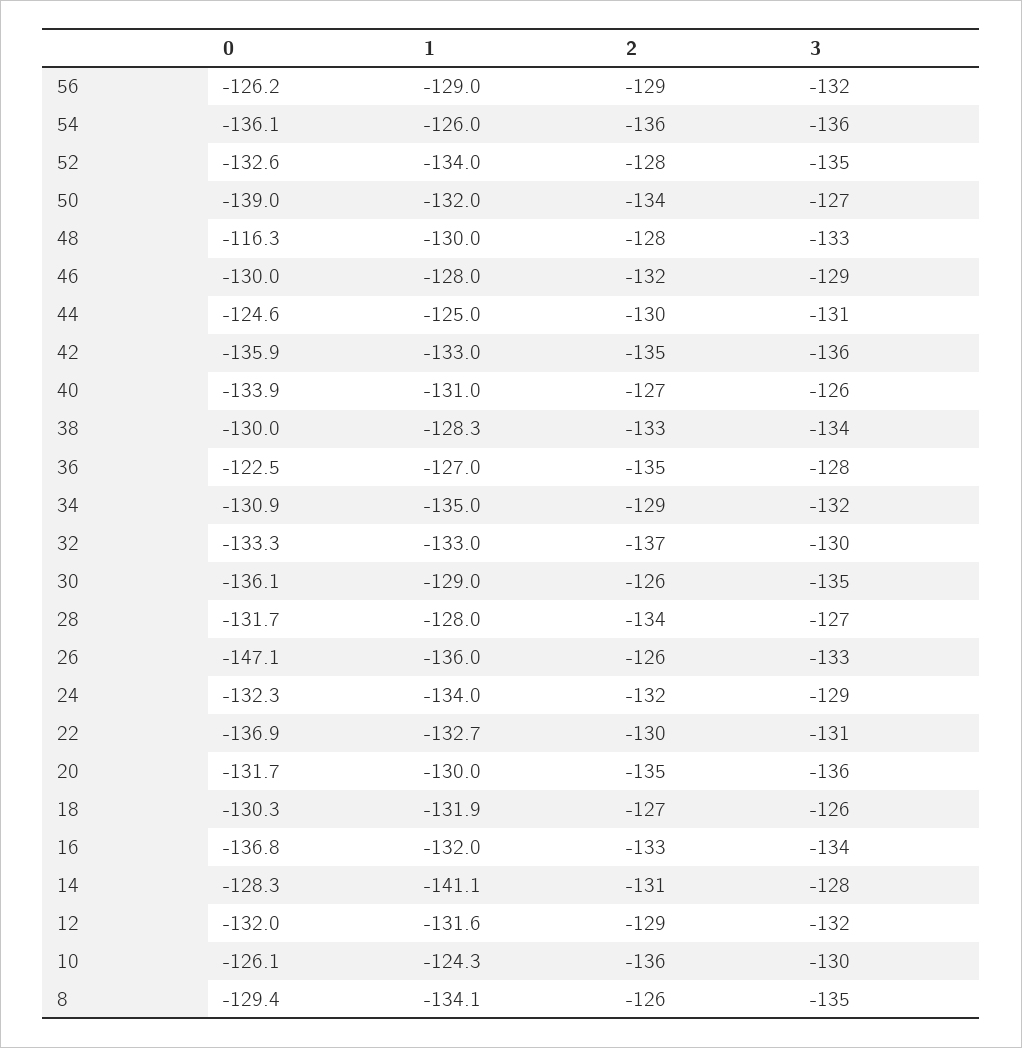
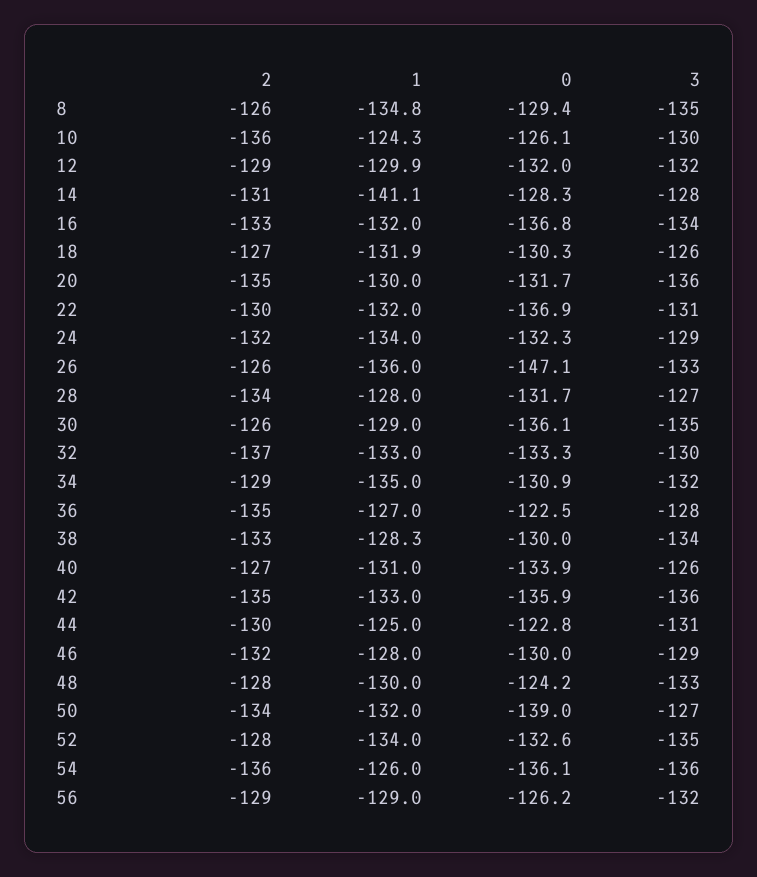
0, 48: -116.3 -> -124.2
0, 44: -124.6 -> -122.8
1, 22: -132.7 -> -132
1, 12: -131.6 -> -129.9
1, 8: -134.1 -> -134.8

